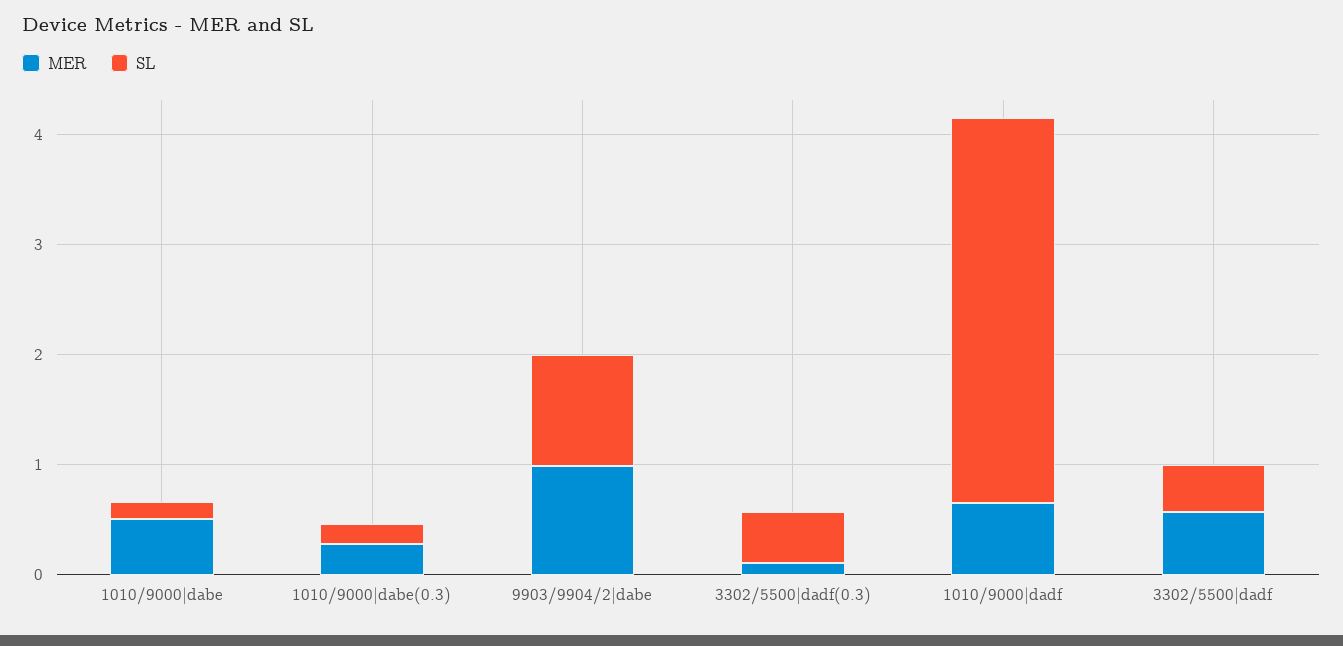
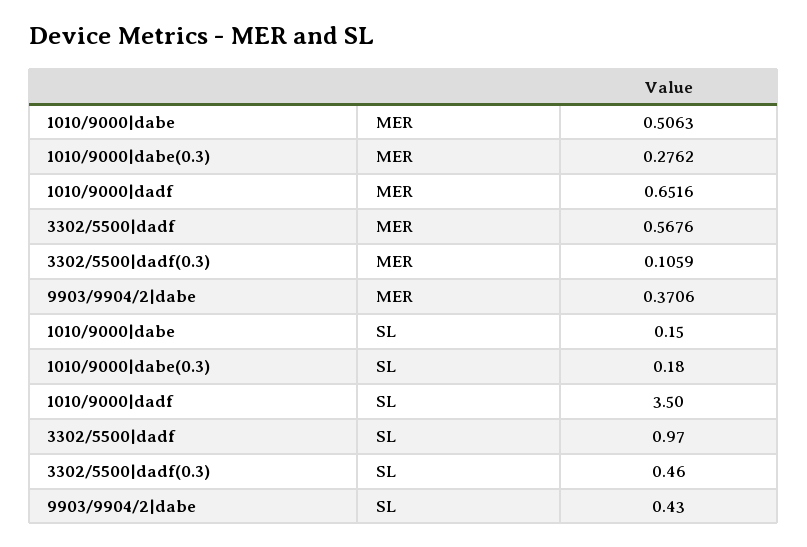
MER, 9903/9904/2|dabe: 1 -> 0.3706
SL, 9903/9904/2|dabe: 1 -> 0.43
SL, 3302/5500|dadf: 0.4 -> 0.97

